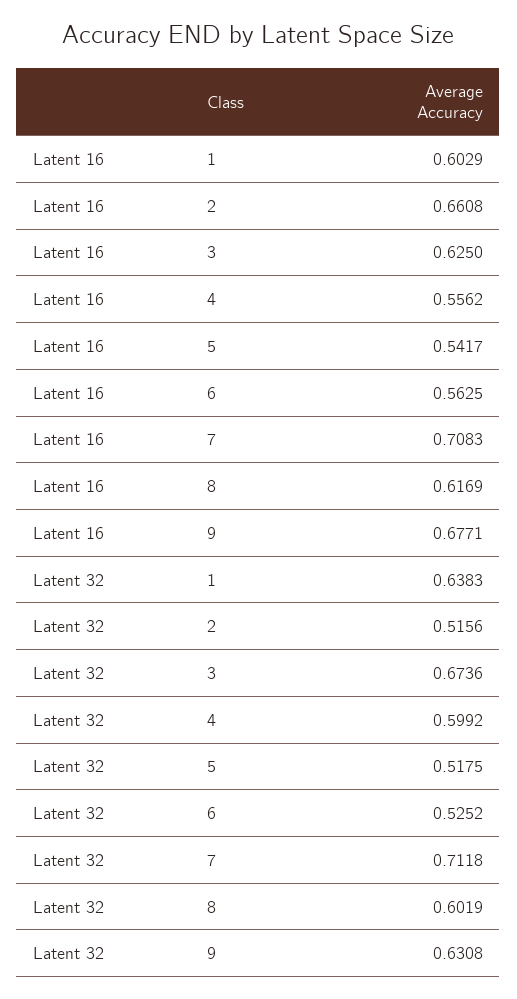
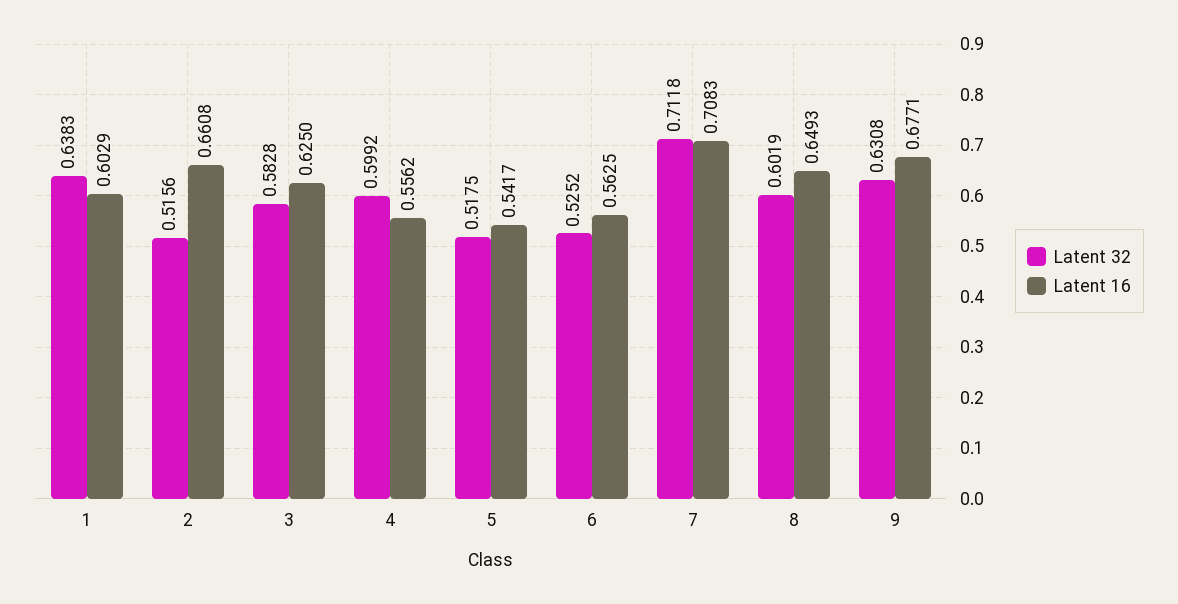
Latent 16, 8: 0.6169 -> 0.6493
Latent 32, 3: 0.6736 -> 0.5828

